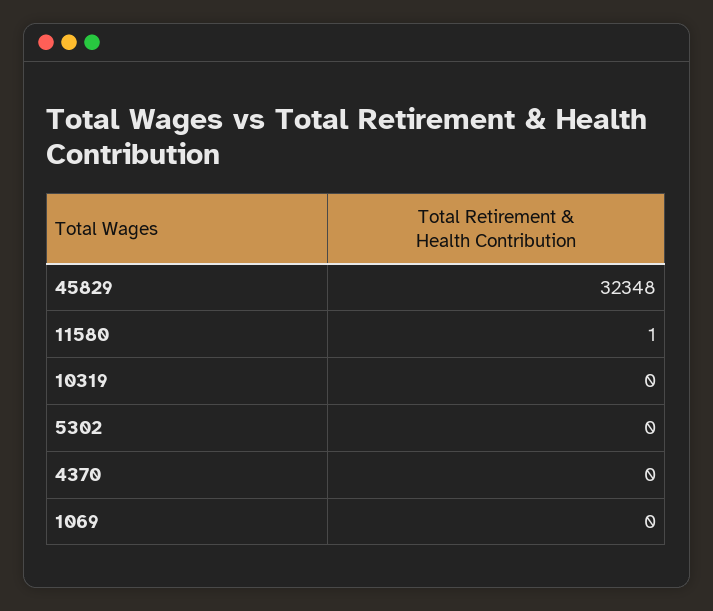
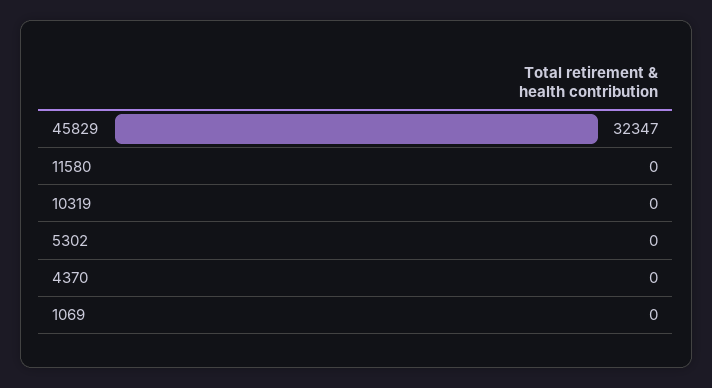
45829: 32348 -> 32347
11580: 1 -> 0

